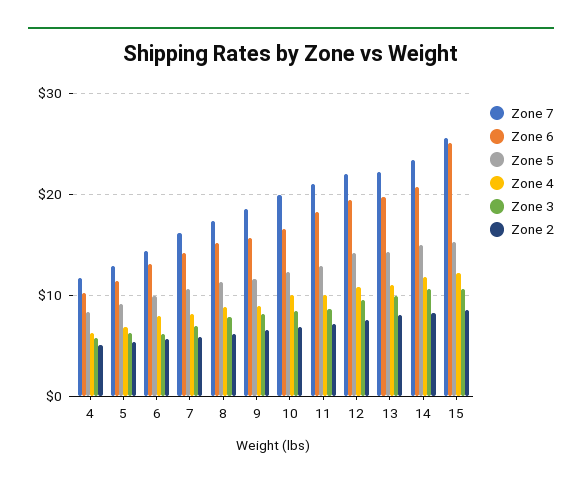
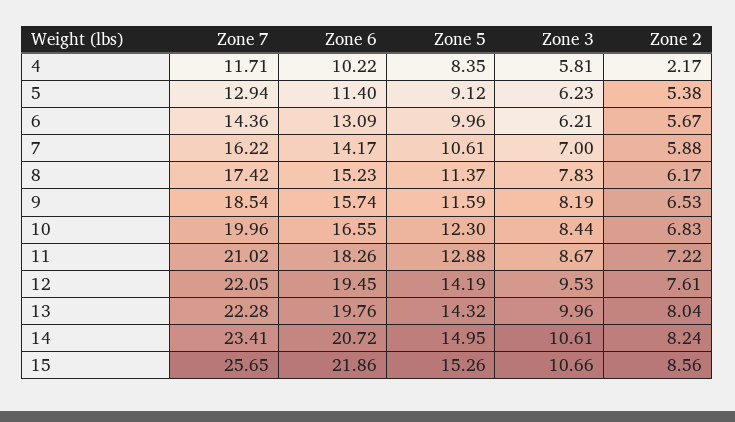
Zone 4, 4: 6 -> none
Zone 2, 4: 5 -> 2.17
Zone 4, 5: 7 -> none
Zone 4, 6: 8 -> none
Zone 4, 7: 8 -> none
Zone 4, 8: 9 -> none
Zone 4, 9: 9 -> none
Zone 4, 10: 10 -> none
Zone 4, 11: 10 -> none
Zone 4, 12: 11 -> none
Zone 4, 13: 11 -> none
Zone 4, 14: 12 -> none
Zone 6, 15: 25 -> 21.86
Zone 4, 15: 12 -> none

